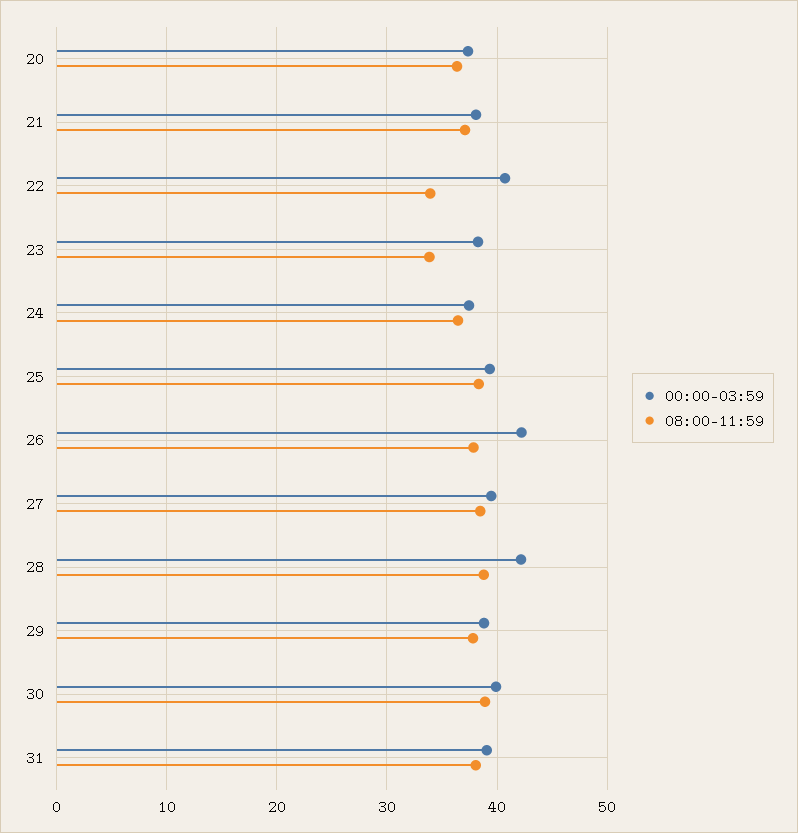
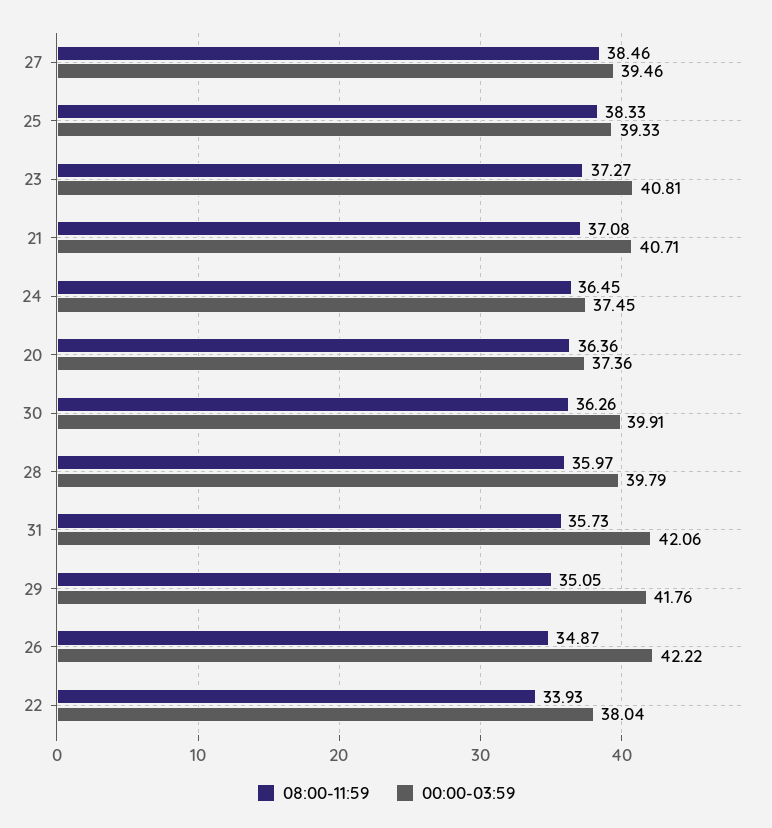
00:00-03:59, 21: 38 -> 40.71
00:00-03:59, 22: 41 -> 38.04
00:00-03:59, 23: 38 -> 40.81
08:00-11:59, 23: 34 -> 37.27
08:00-11:59, 26: 38 -> 34.87
00:00-03:59, 28: 42 -> 39.79
08:00-11:59, 28: 39 -> 35.97
00:00-03:59, 29: 39 -> 41.76
08:00-11:59, 29: 38 -> 35.05
08:00-11:59, 30: 39 -> 36.26
00:00-03:59, 31: 39 -> 42.06
08:00-11:59, 31: 38 -> 35.73

